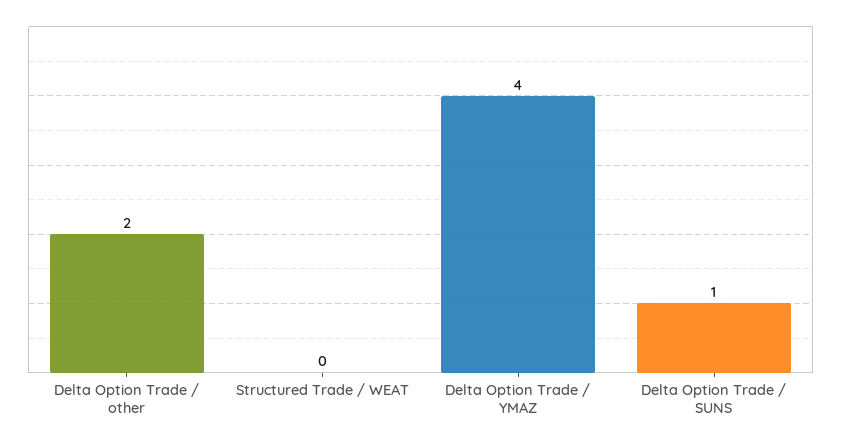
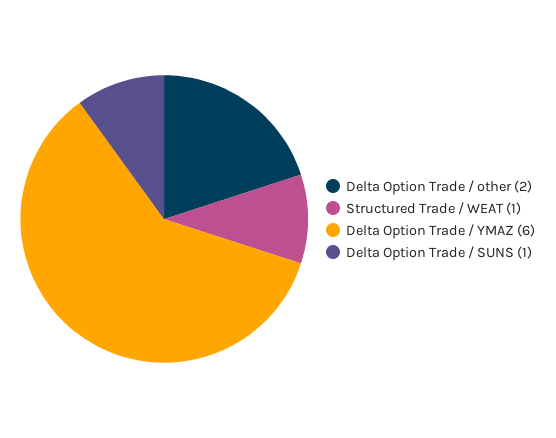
Structured Trade / WEAT: 0 -> 1
Delta Option Trade / YMAZ: 4 -> 6

